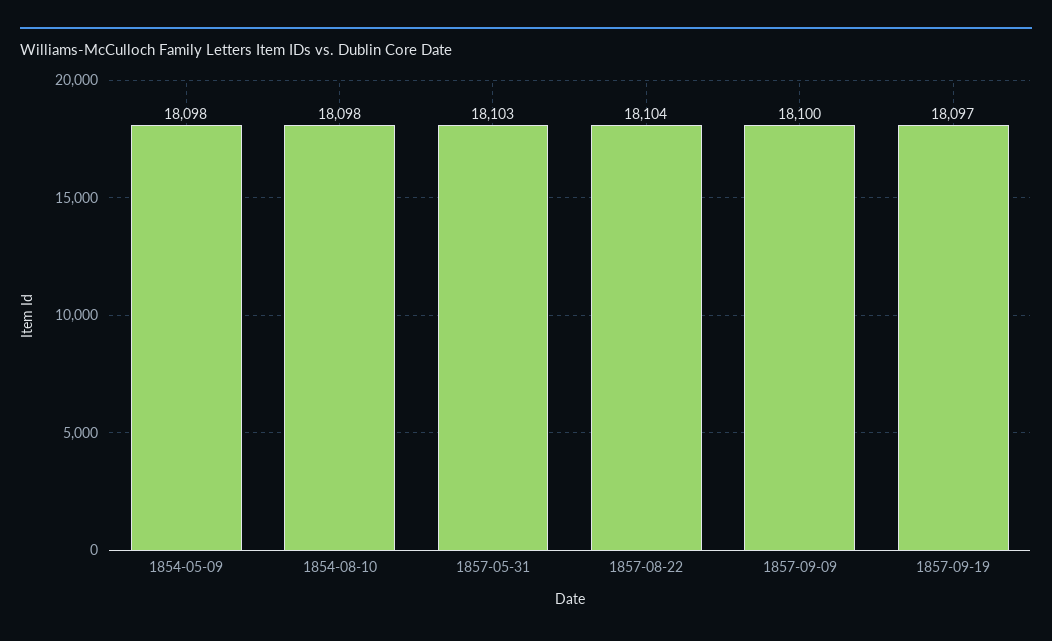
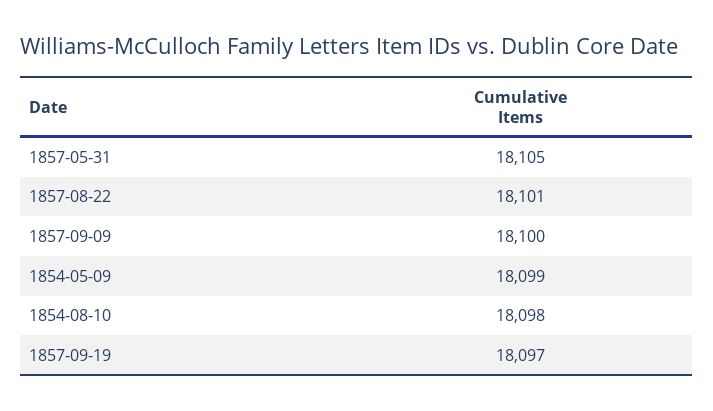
1854-05-09: 18098 -> 18099
1857-05-31: 18103 -> 18105
1857-08-22: 18104 -> 18101

